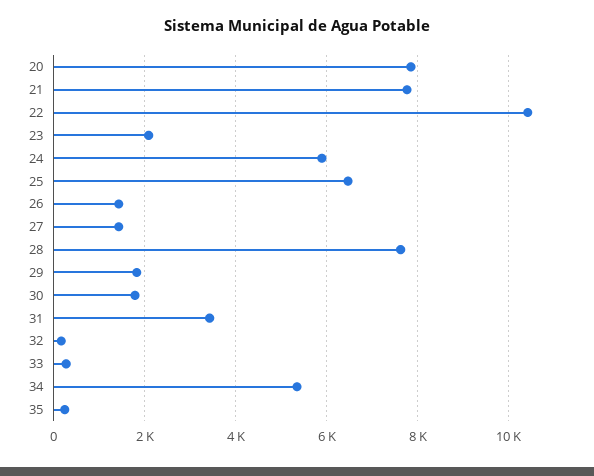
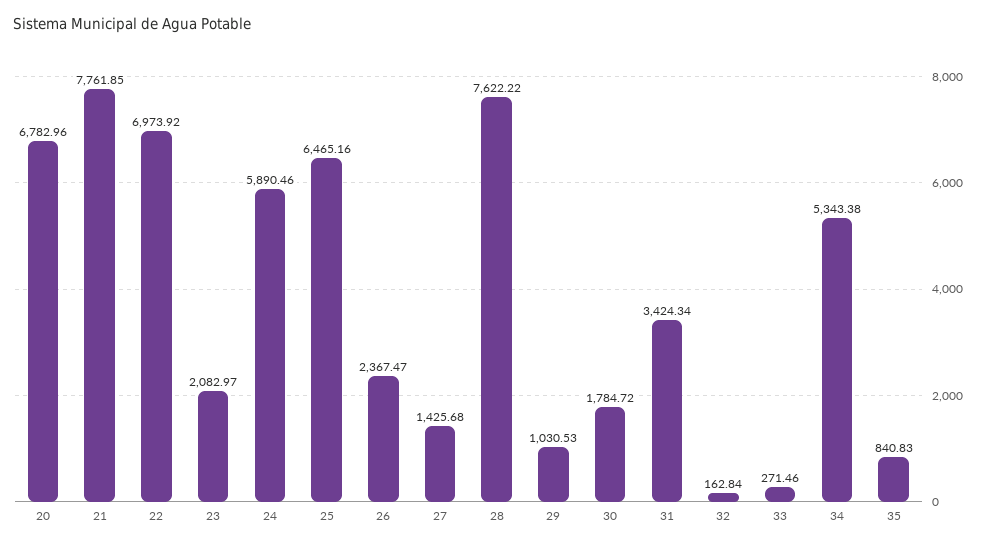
20: 7800 -> 6782.96
22: 10400 -> 6973.92
26: 1400 -> 2367.47
29: 1800 -> 1030.53
35: 200 -> 840.83

